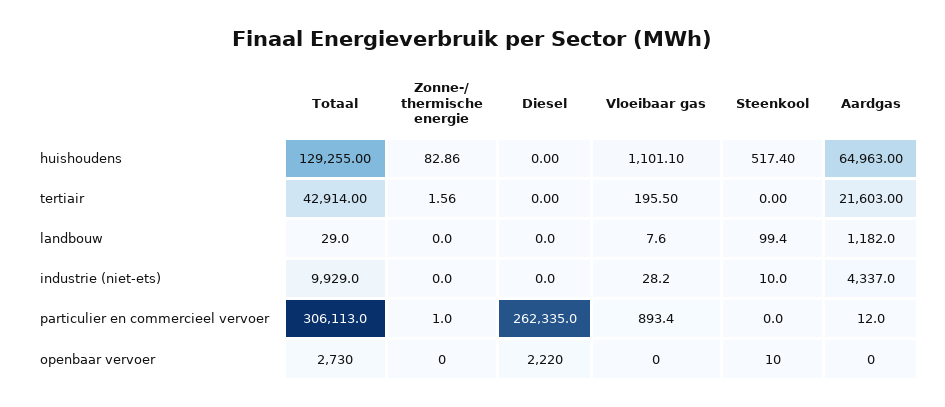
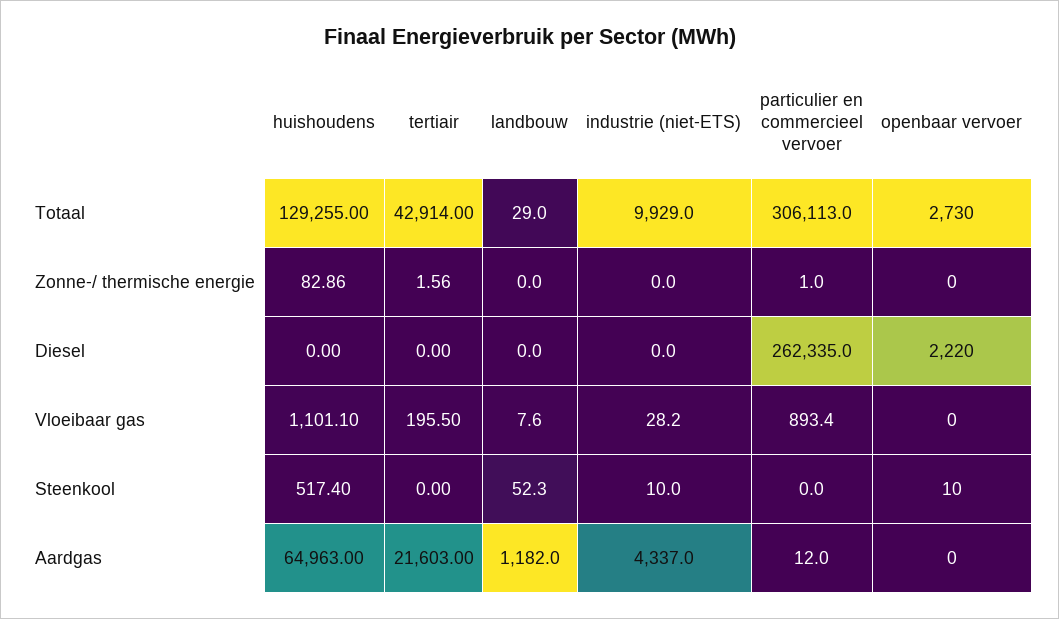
Steenkool, landbouw: 99.4 -> 52.3

